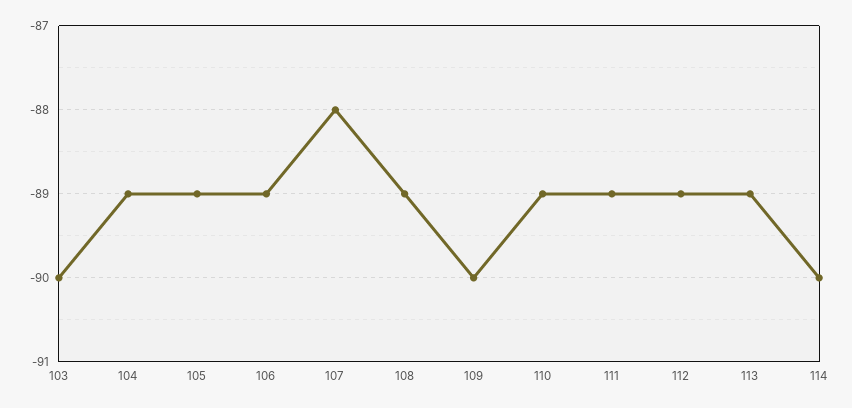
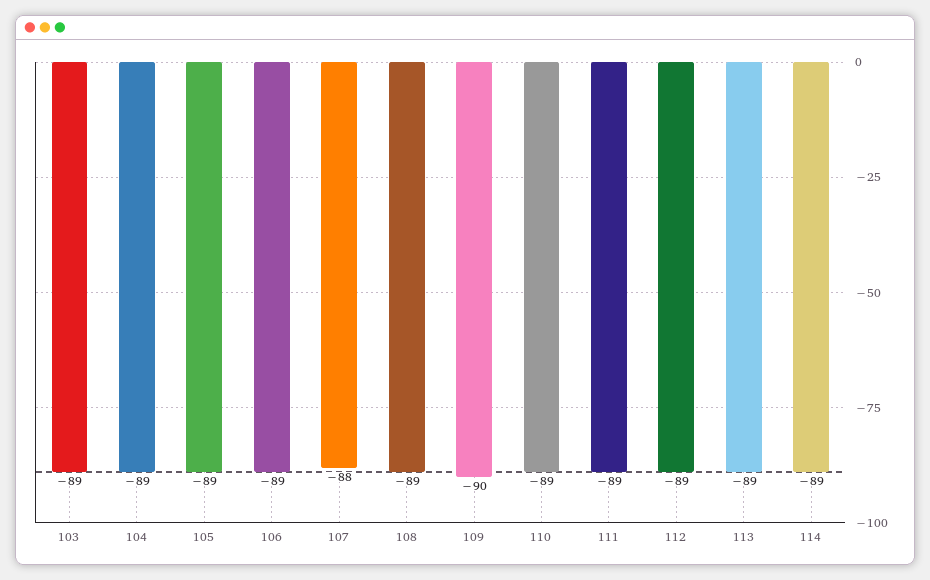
103: -90 -> -89
114: -90 -> -89

